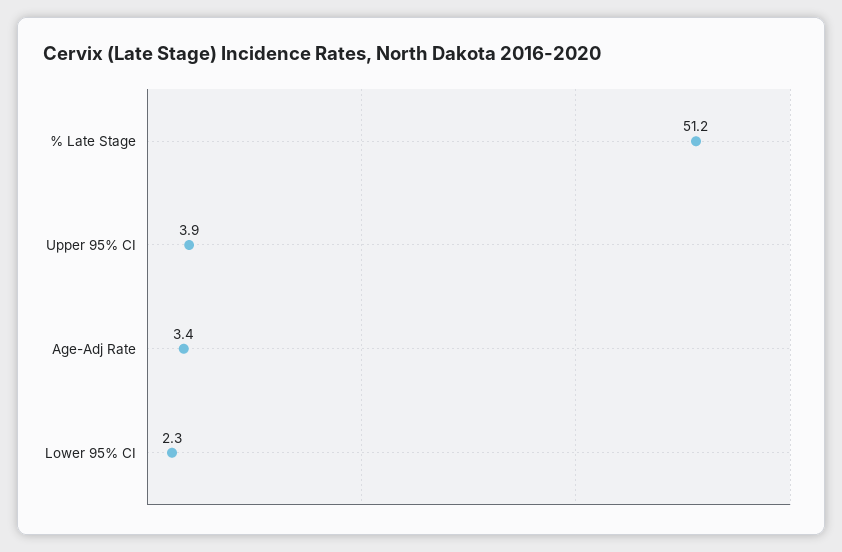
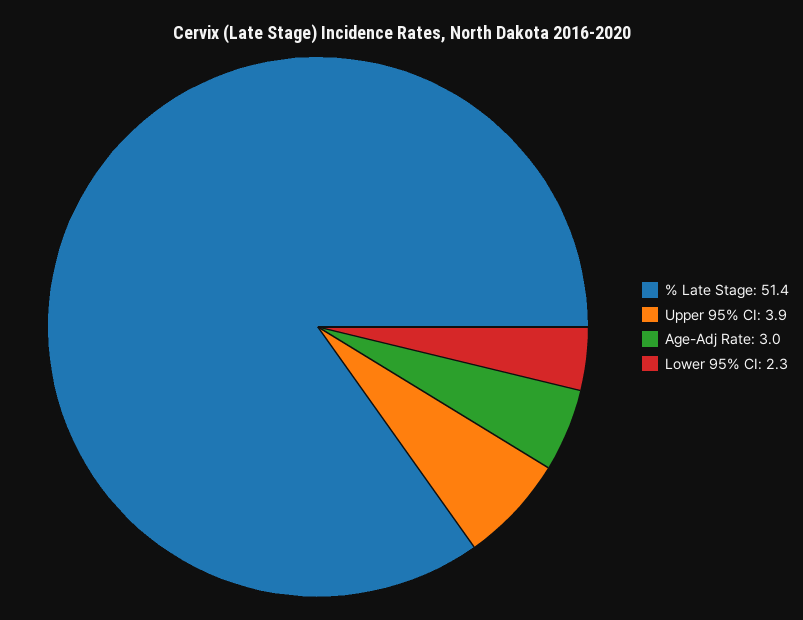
% Late Stage: 51.2 -> 51.4
Age-Adj Rate: 3.4 -> 3

